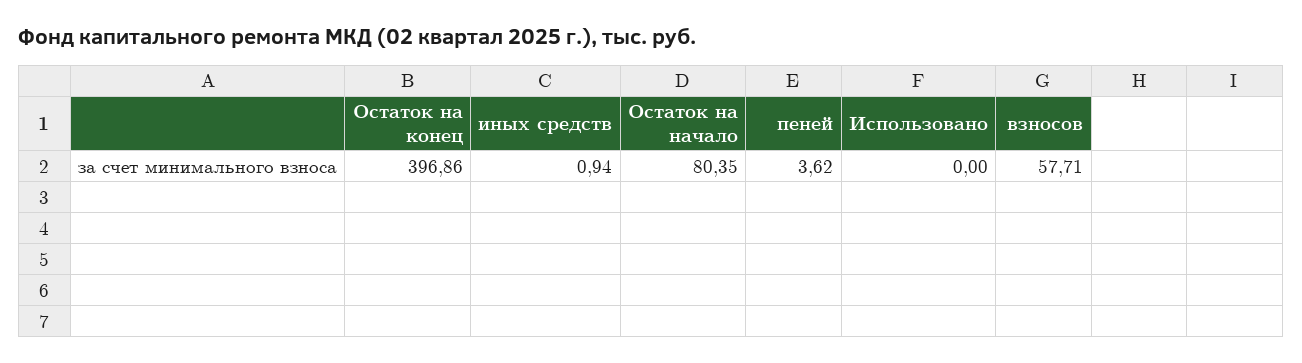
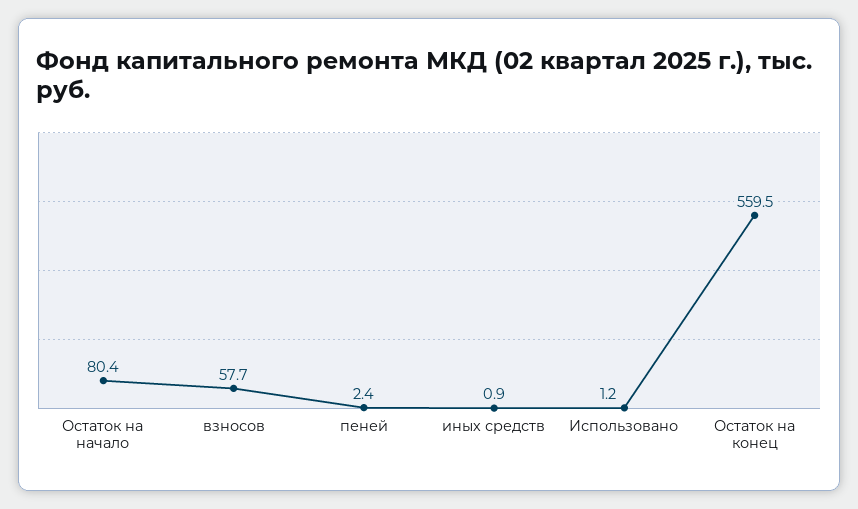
Остаток на конец: 396.86 -> 559.5
пеней: 3.62 -> 2.4
Использовано: 0 -> 1.2

